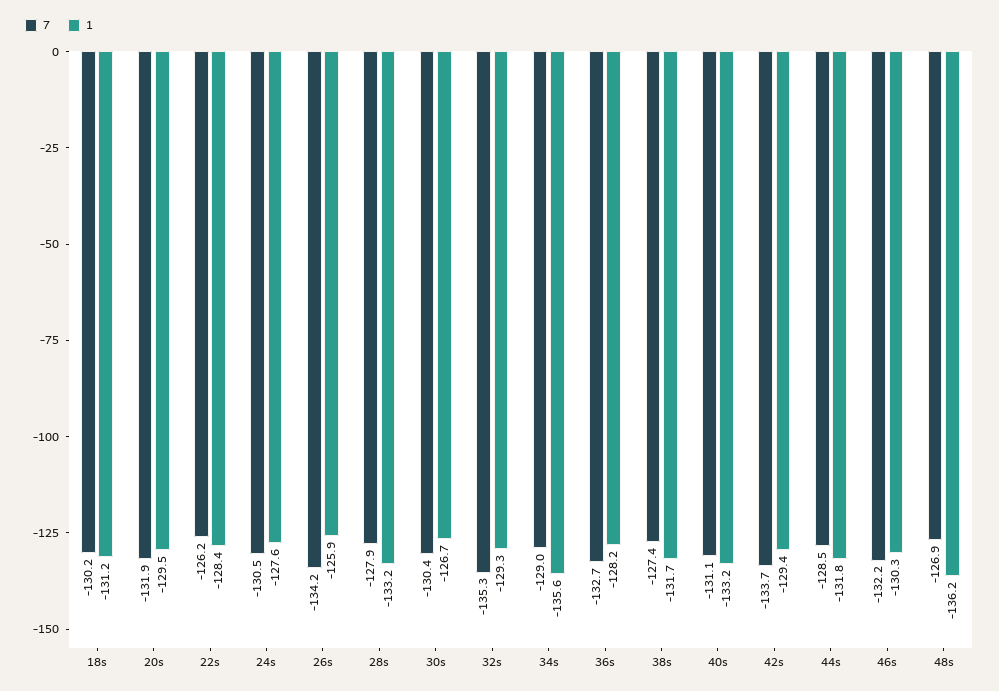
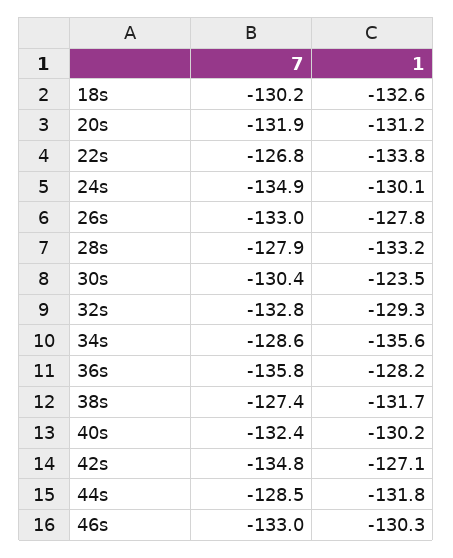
1, 18s: -131.2 -> -132.6
1, 20s: -129.5 -> -131.2
7, 22s: -126.2 -> -126.8
1, 22s: -128.4 -> -133.8
7, 24s: -130.5 -> -134.9
1, 24s: -127.6 -> -130.1
7, 26s: -134.2 -> -133
1, 26s: -125.9 -> -127.8
1, 30s: -126.7 -> -123.5
7, 32s: -135.3 -> -132.8
7, 34s: -129 -> -128.6
7, 36s: -132.7 -> -135.8
7, 40s: -131.1 -> -132.4
1, 40s: -133.2 -> -130.2
7, 42s: -133.7 -> -134.8
1, 42s: -129.4 -> -127.1
7, 46s: -132.2 -> -133
7, 48s: -126.9 -> none
1, 48s: -136.2 -> none

